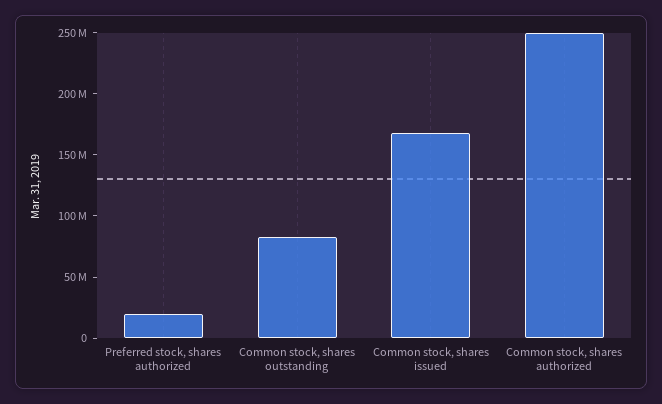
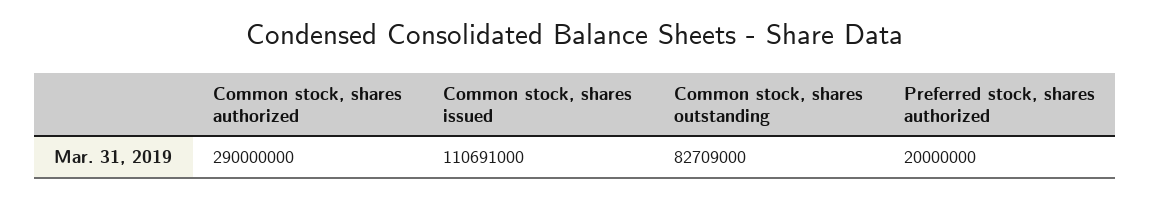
Common stock, shares issued: 170000000 -> 110691000
Common stock, shares authorized: 250000000 -> 290000000

